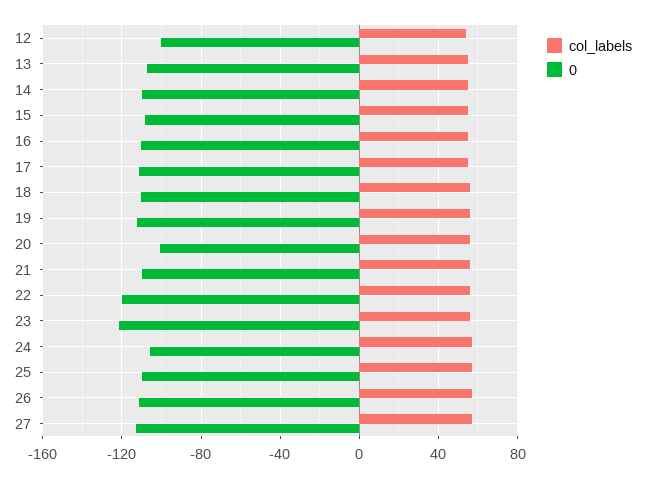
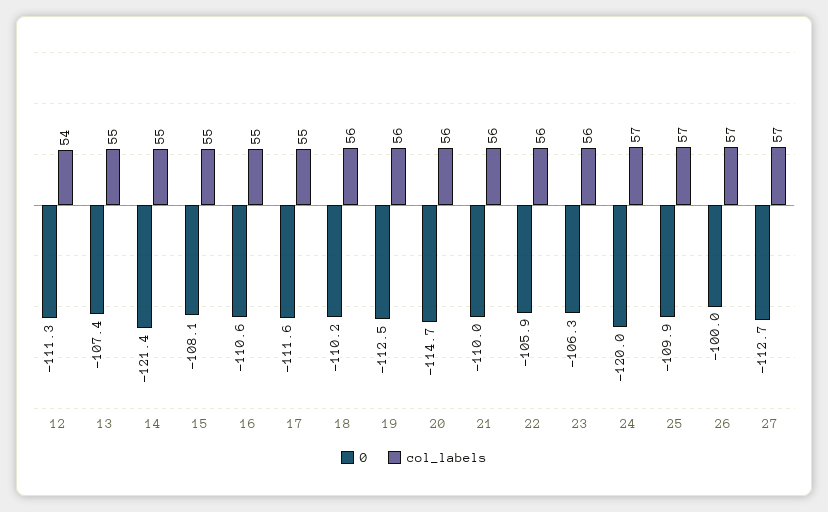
0, 12: -100 -> -111.3
0, 14: -110 -> -121.4
0, 20: -100 -> -114.7
0, 22: -120 -> -105.9
0, 23: -120 -> -106.3
0, 24: -105 -> -120
0, 26: -110 -> -100

